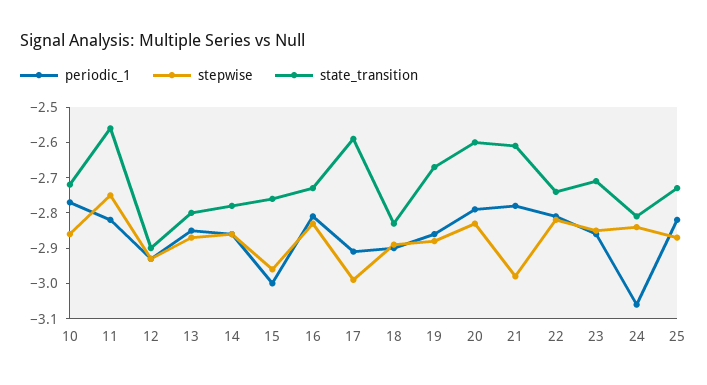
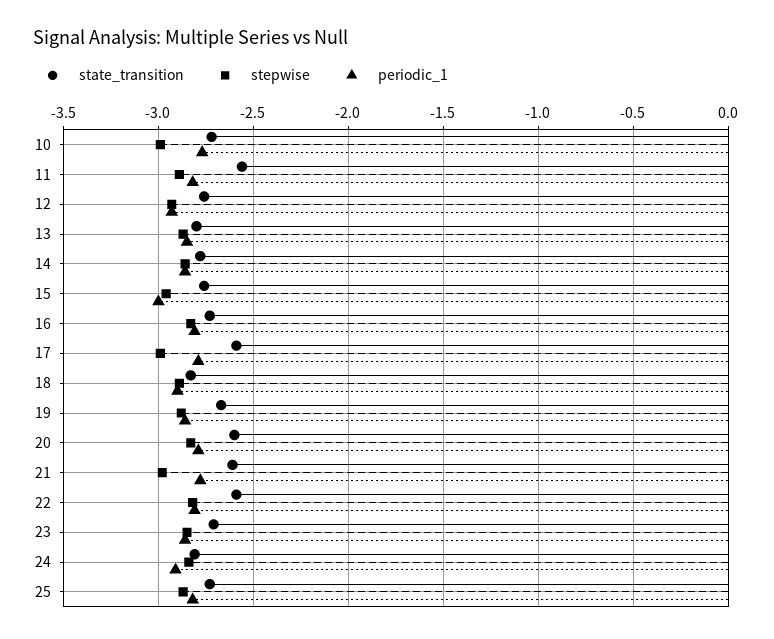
stepwise, 10: -2.85 -> -3
stepwise, 11: -2.75 -> -2.9
state_transition, 12: -2.9 -> -2.75
periodic_1, 17: -2.9 -> -2.8
state_transition, 22: -2.75 -> -2.6
periodic_1, 24: -3.05 -> -2.9

